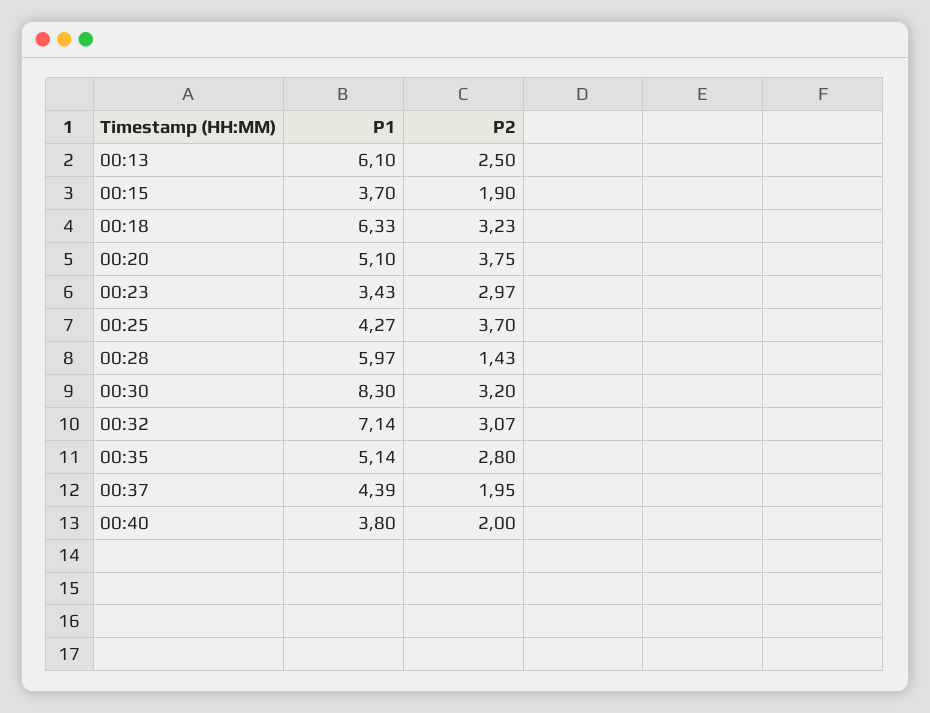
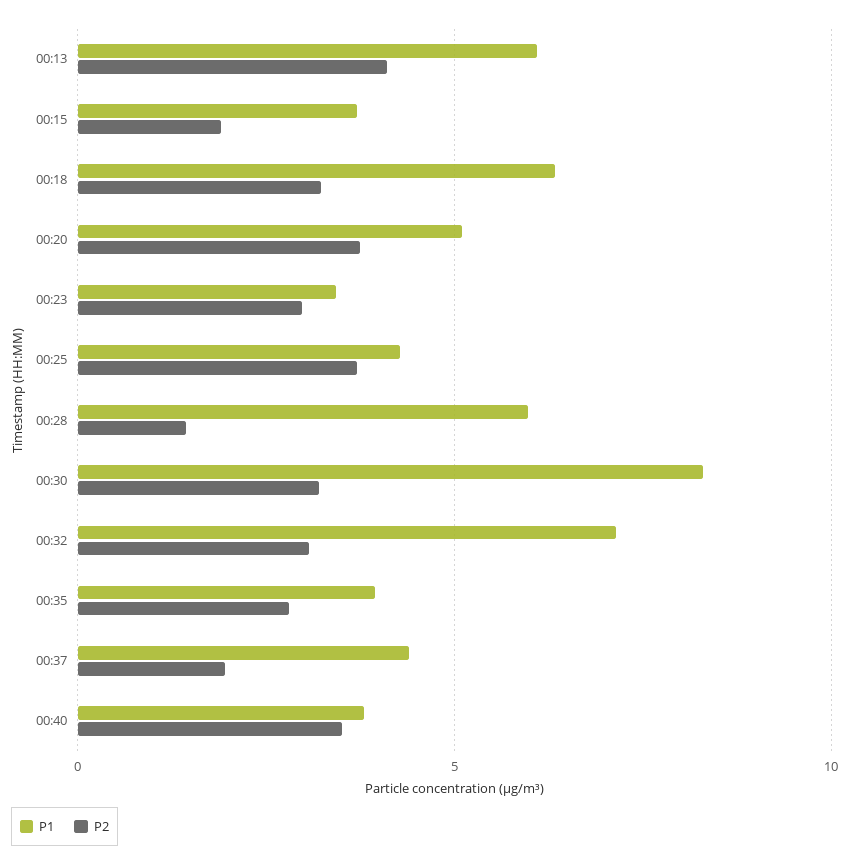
P2, 00:13: 2.5 -> 4
P1, 00:35: 5.14 -> 4
P2, 00:40: 2 -> 3.5

